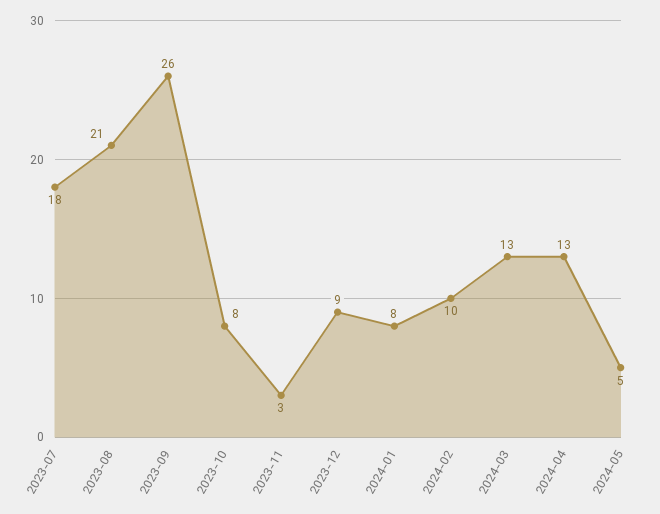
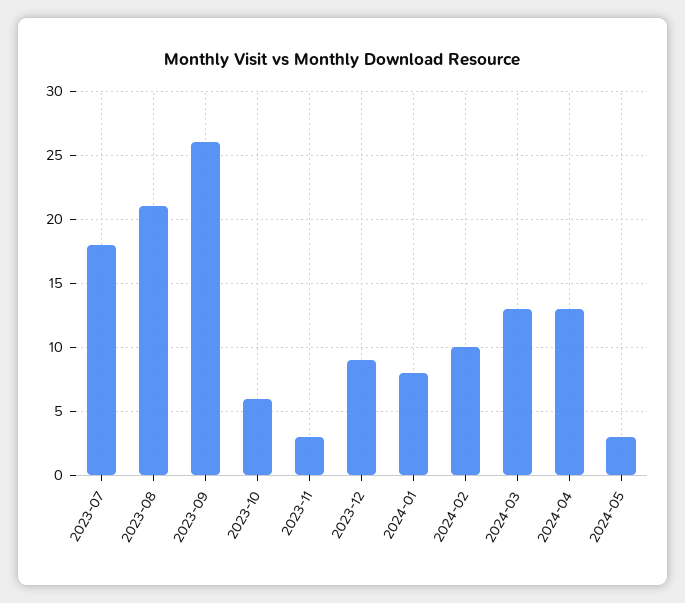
2023-10: 8 -> 6
2024-05: 5 -> 3

